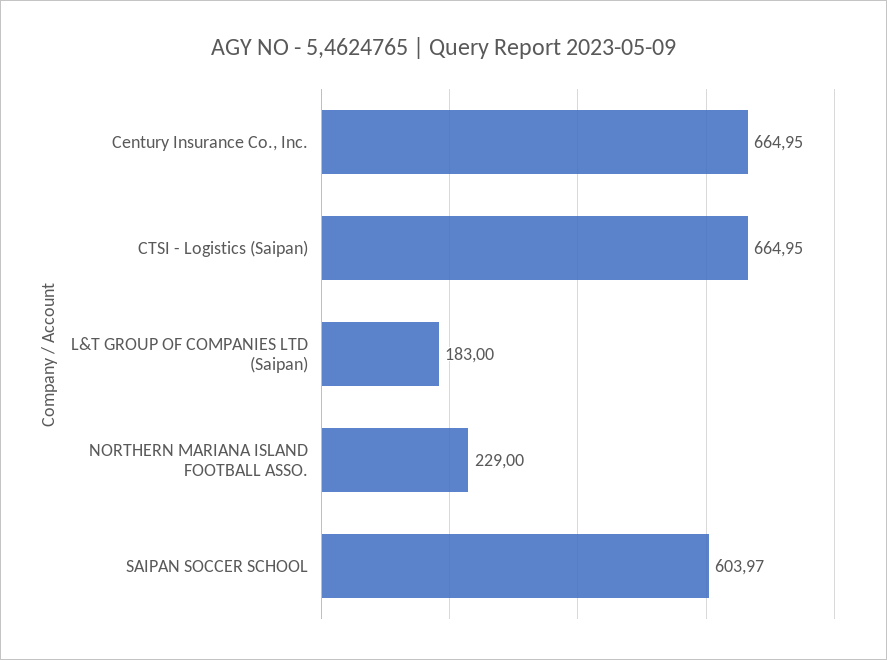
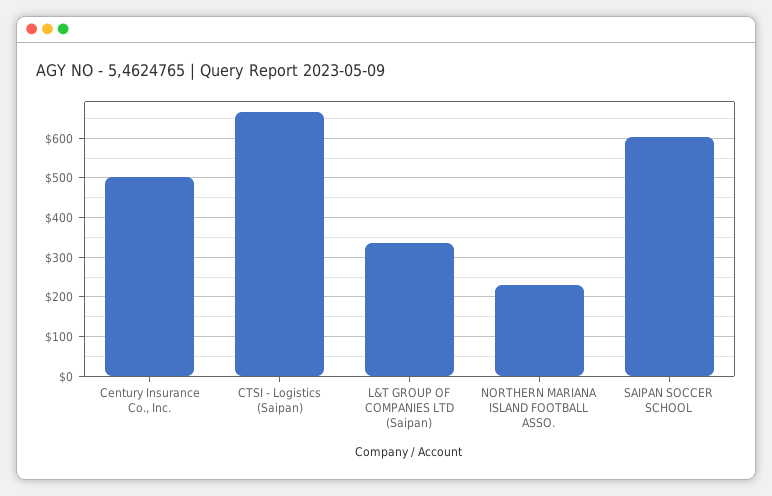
Century Insurance Co., Inc.: 664.95 -> 500
L&T GROUP OF COMPANIES LTD (Saipan): 183 -> 340

